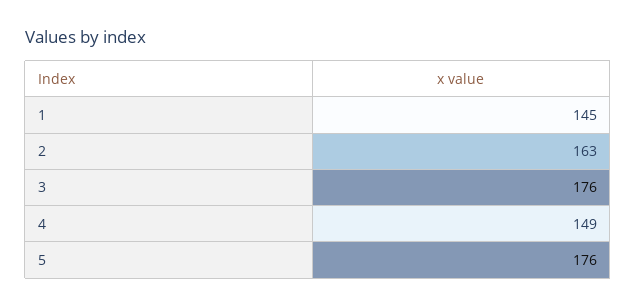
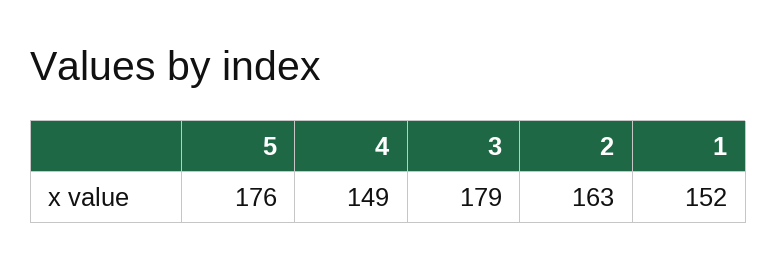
1: 145 -> 152
3: 176 -> 179

